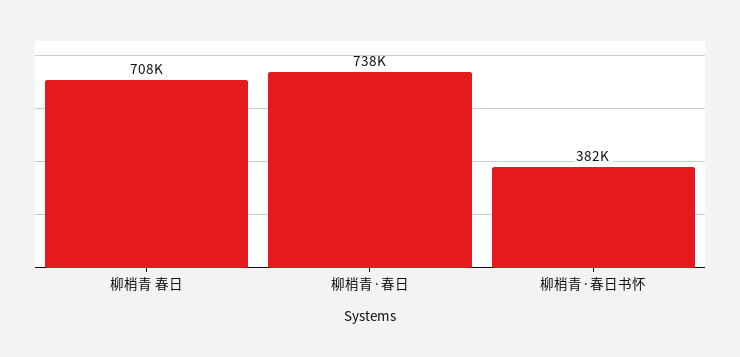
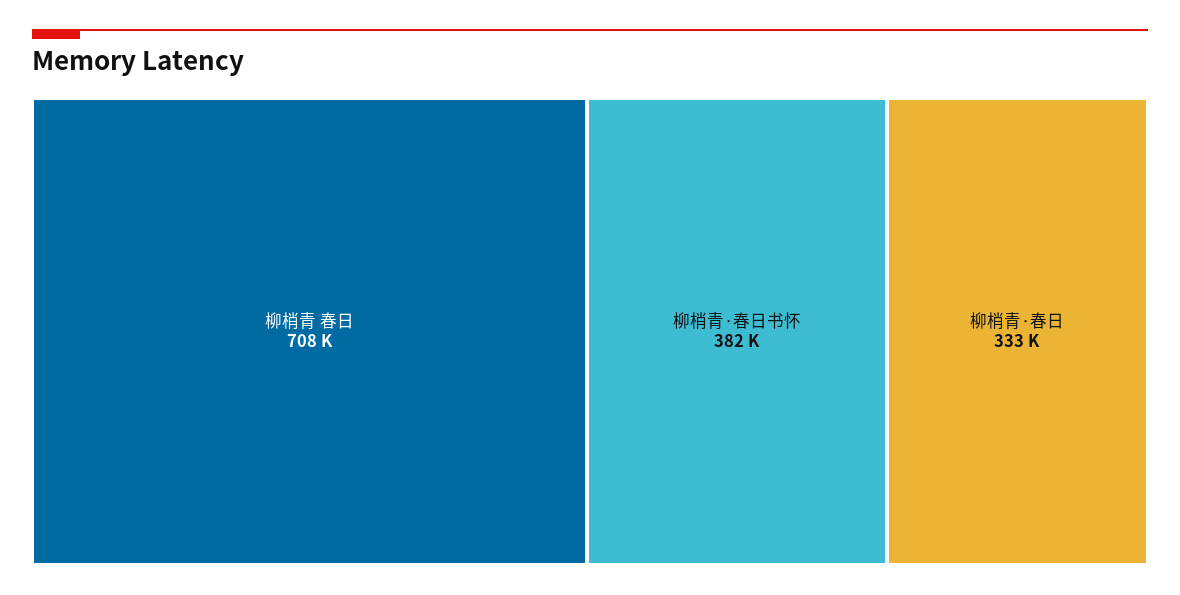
柳梢青·春日: 738000 -> 333000

